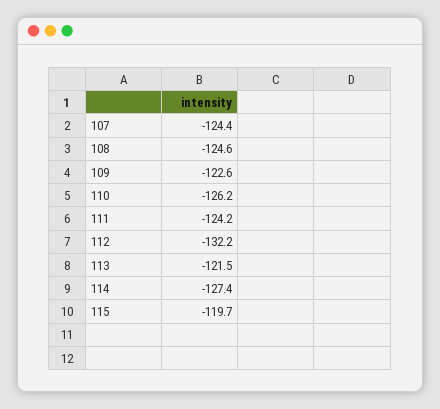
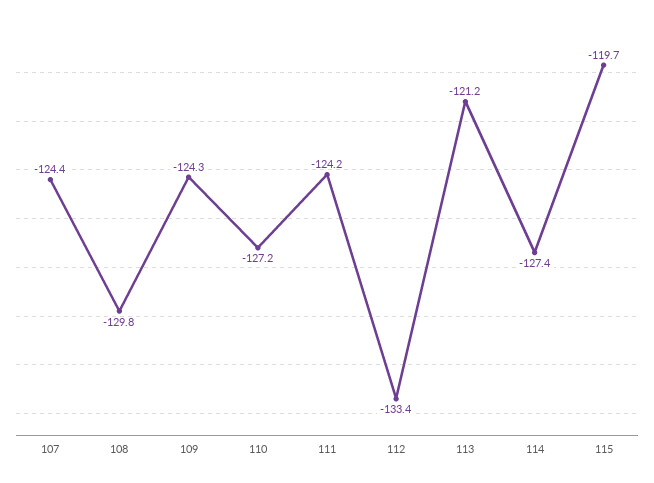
108: -124.6 -> -129.8
109: -122.6 -> -124.3
110: -126.2 -> -127.2
112: -132.2 -> -133.4
113: -121.5 -> -121.2

